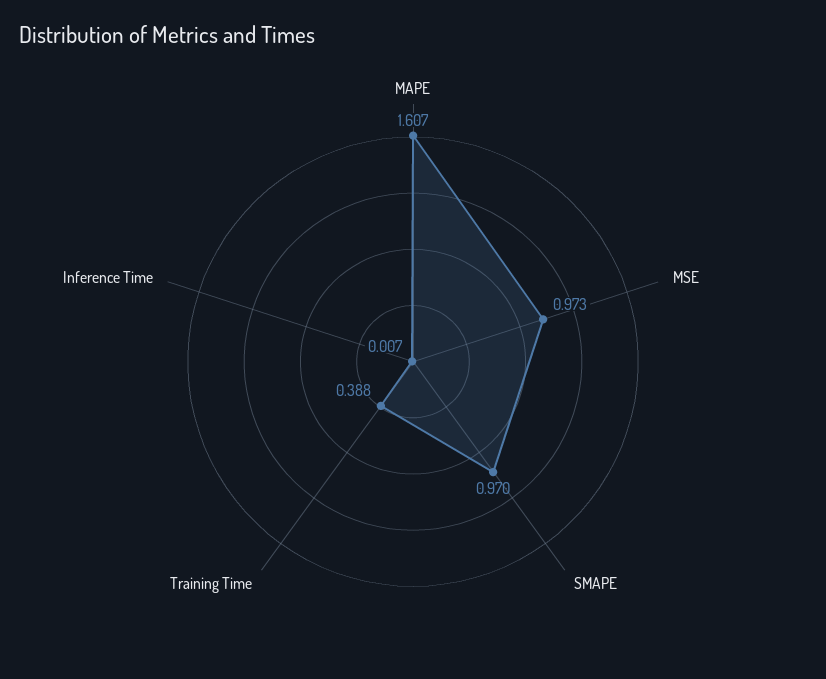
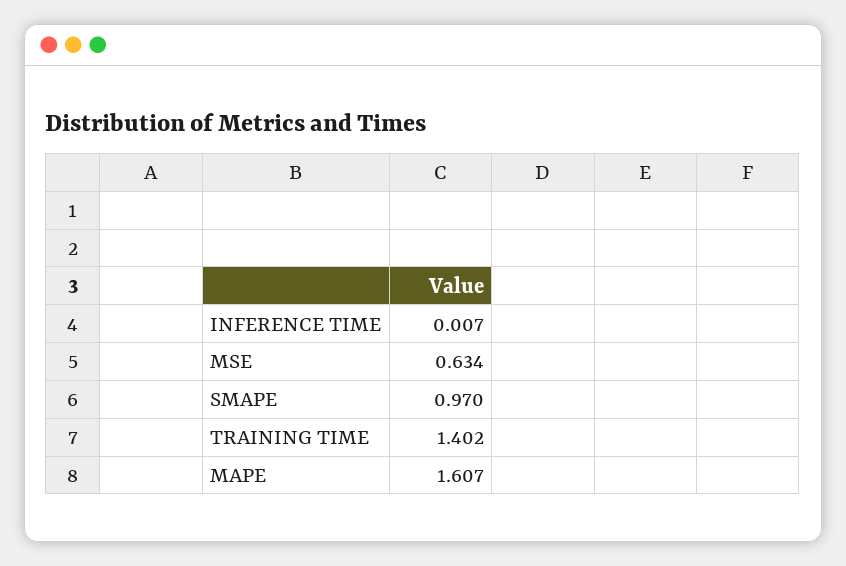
MSE: 0.973 -> 0.634
Training Time: 0.388 -> 1.402

